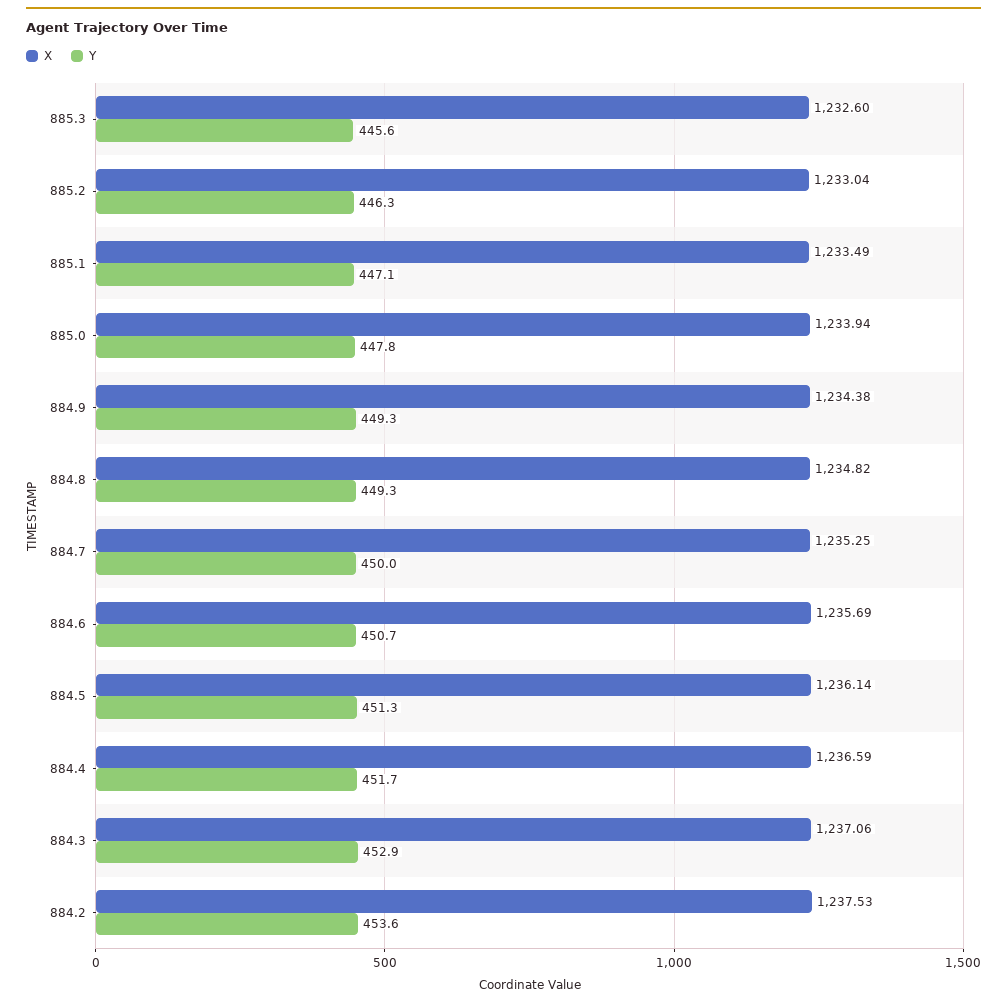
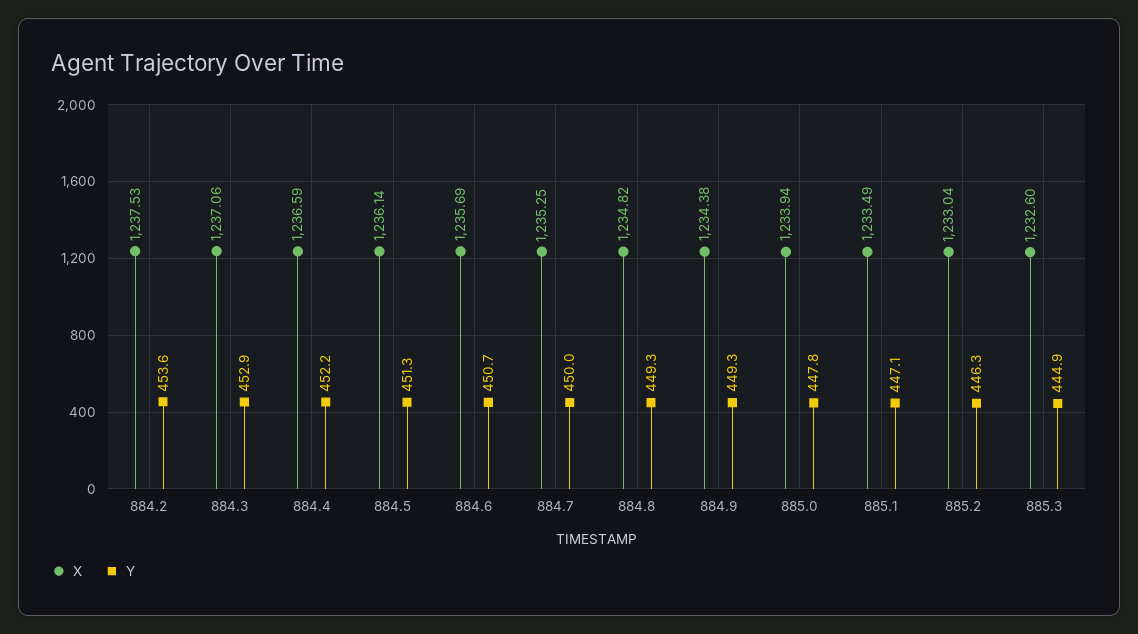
Y, 885.3: 445.6 -> 444.9
Y, 884.4: 451.7 -> 452.2

